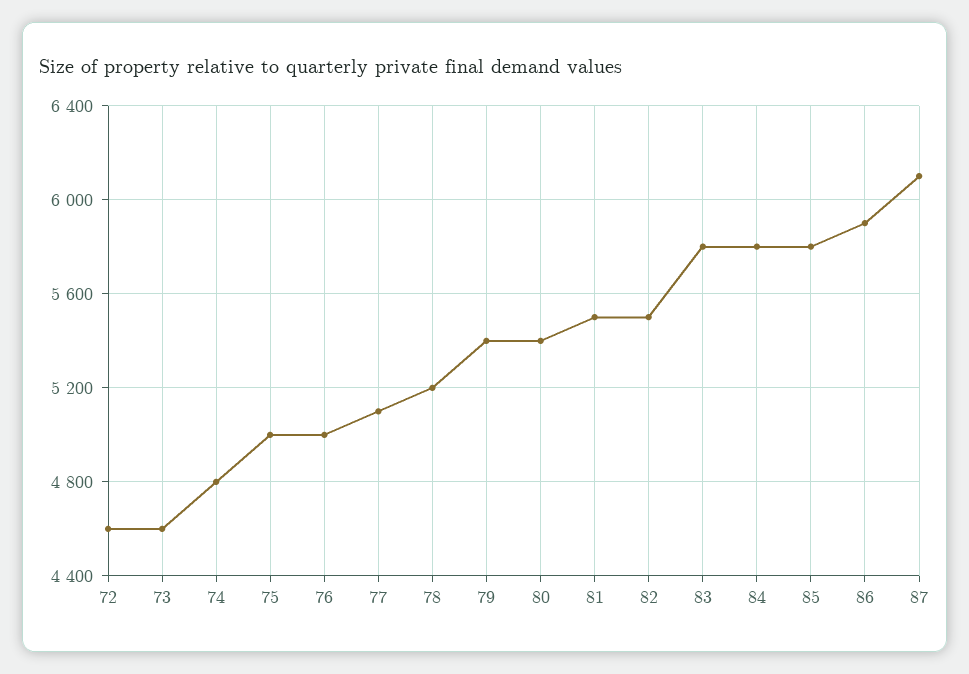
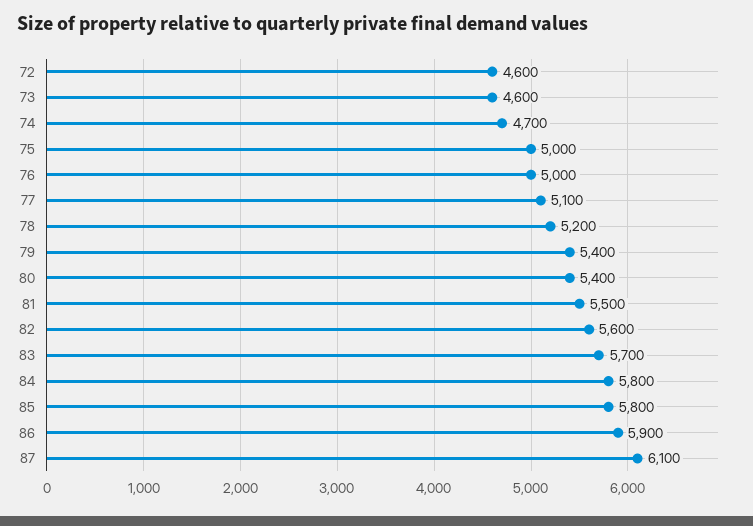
74: 4800 -> 4700
82: 5500 -> 5600
83: 5800 -> 5700

